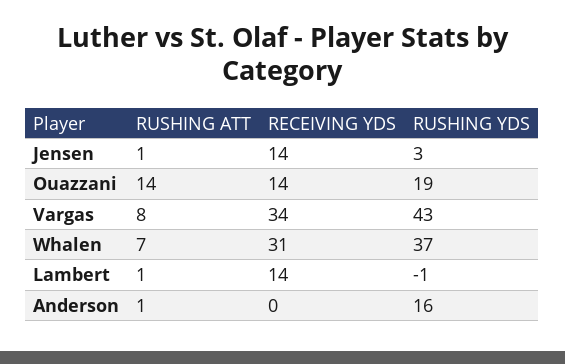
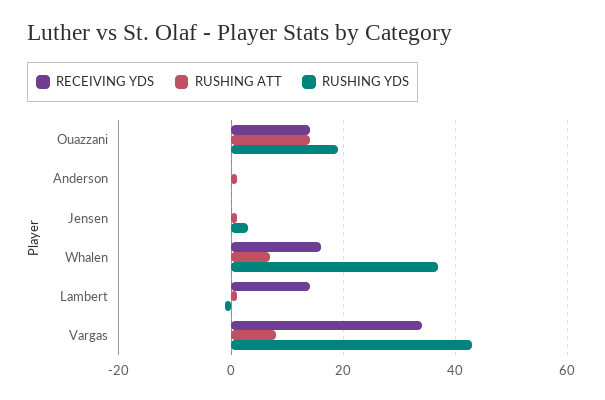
RECEIVING YDS, Jensen: 14 -> 0
RECEIVING YDS, Whalen: 31 -> 15
RUSHING YDS, Anderson: 16 -> 0

